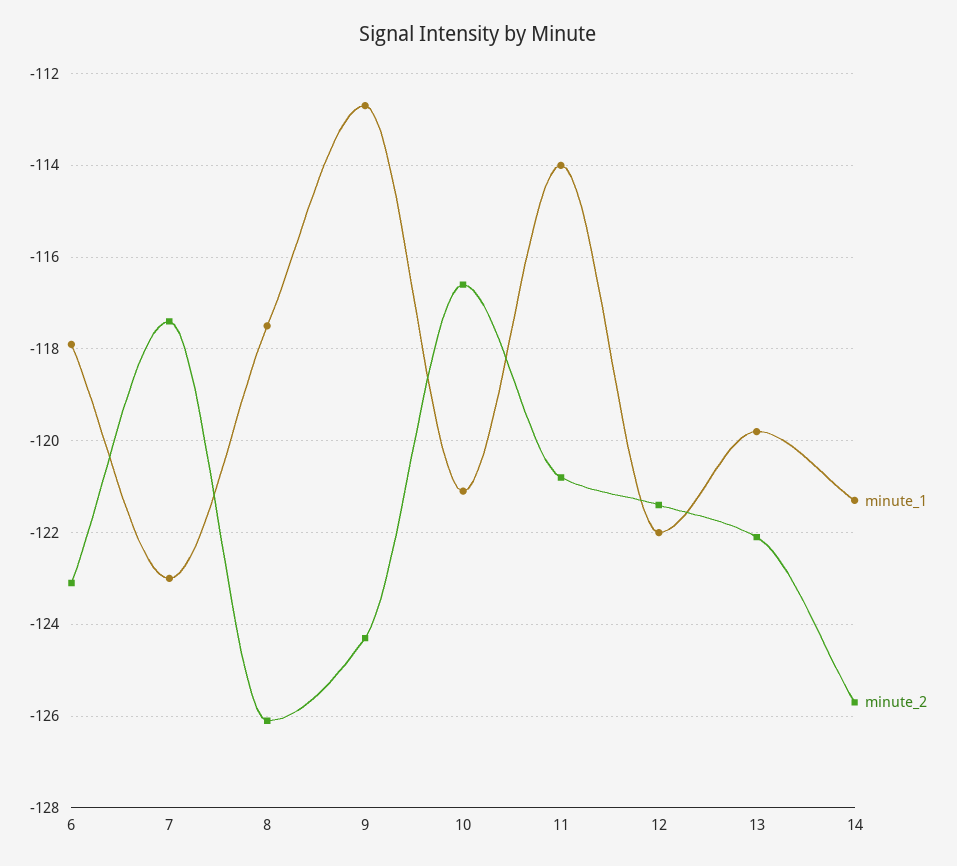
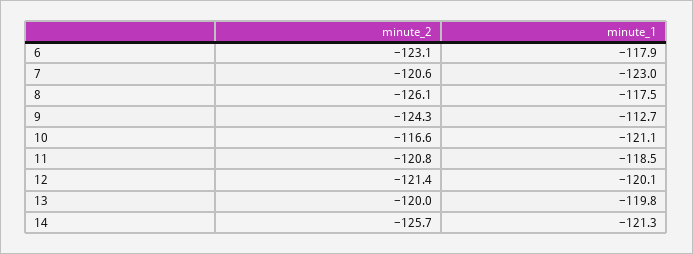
minute_2, 7: -117.5 -> -120.6
minute_1, 11: -114 -> -118.5
minute_1, 12: -122 -> -120.1
minute_2, 13: -122 -> -120

